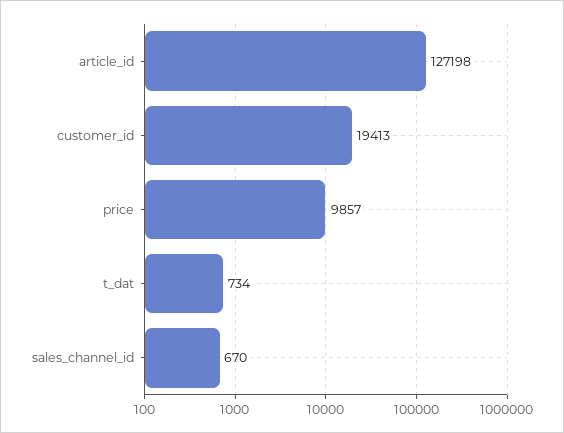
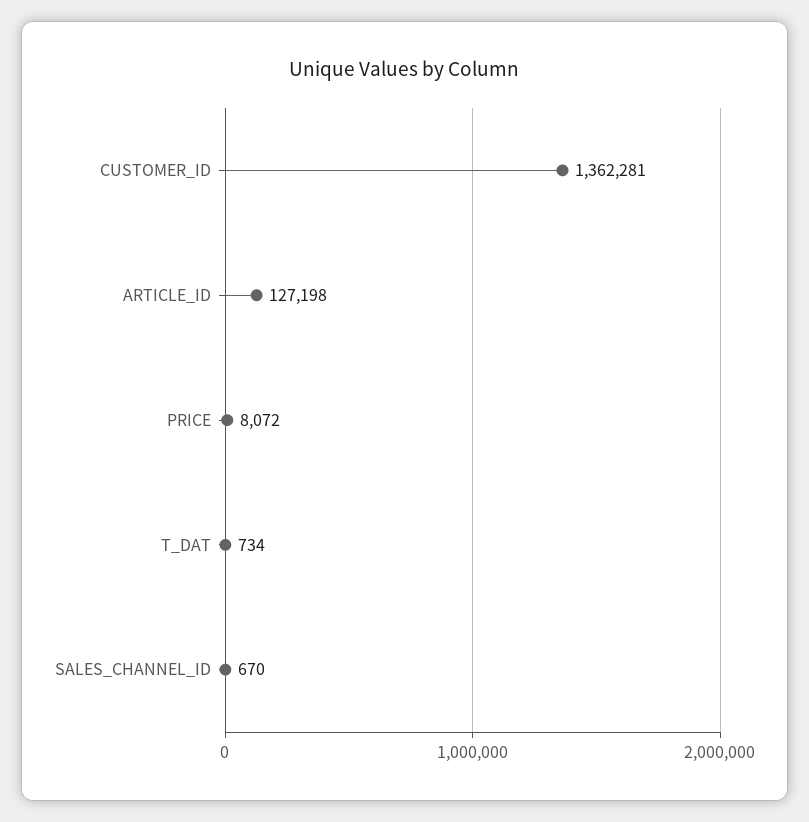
customer_id: 19413 -> 1362281
price: 9857 -> 8072

